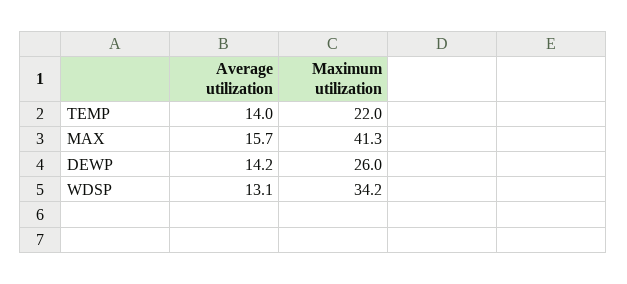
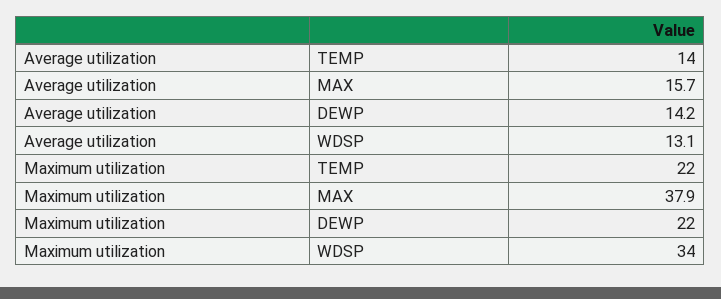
Maximum utilization, MAX: 41.3 -> 37.9
Maximum utilization, DEWP: 26 -> 22
Maximum utilization, WDSP: 34.2 -> 34

